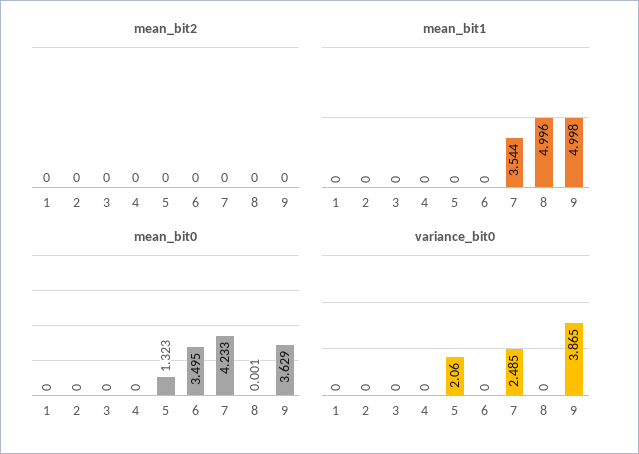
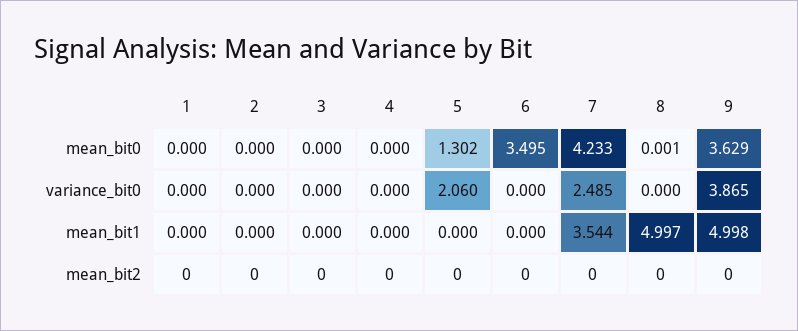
mean_bit1, 8: 4.996 -> 4.997
mean_bit0, 5: 1.323 -> 1.302

